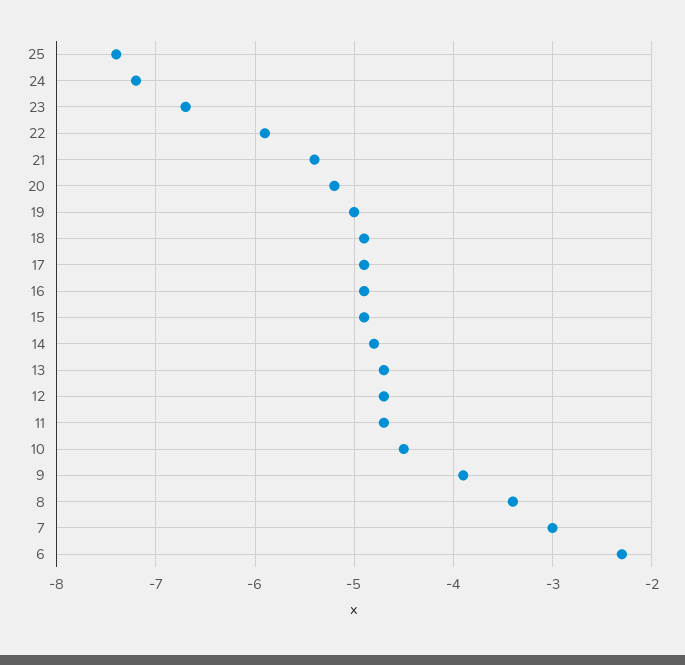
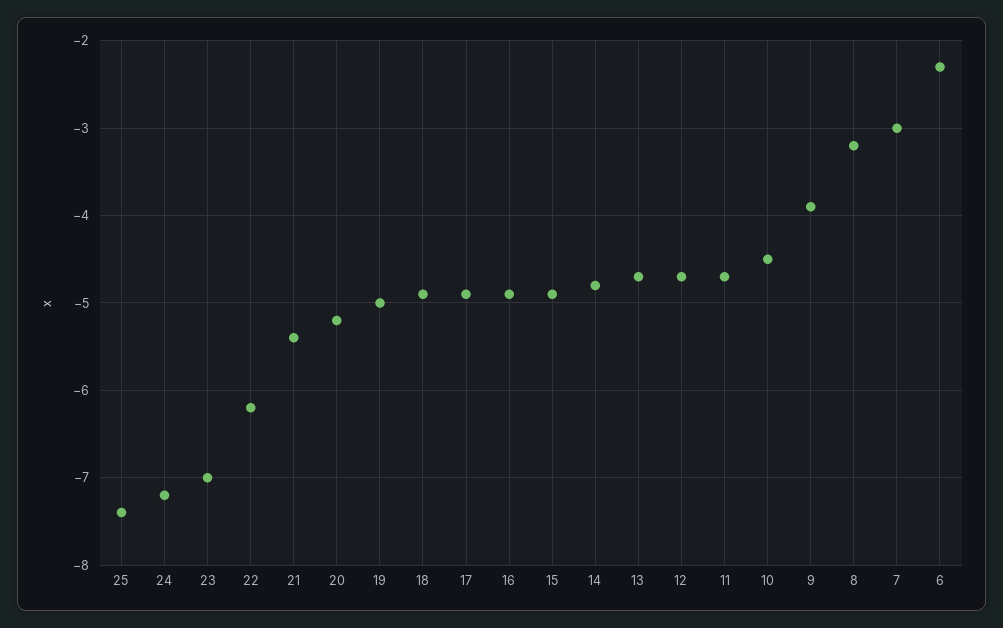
23: -6.7 -> -7
22: -5.9 -> -6.2
8: -3.4 -> -3.2

